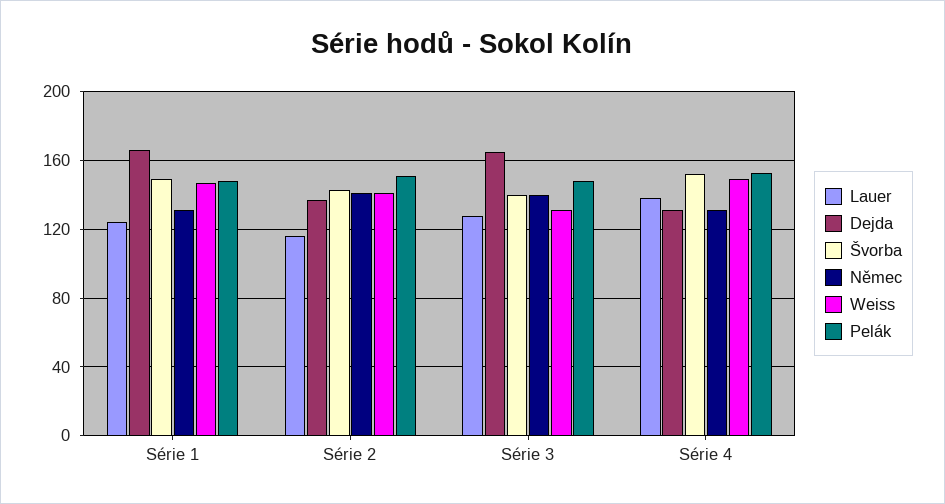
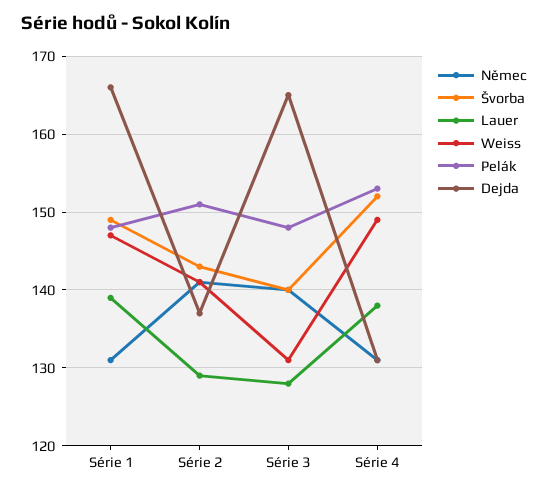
Lauer, Série 1: 125 -> 139
Lauer, Série 2: 115 -> 129

